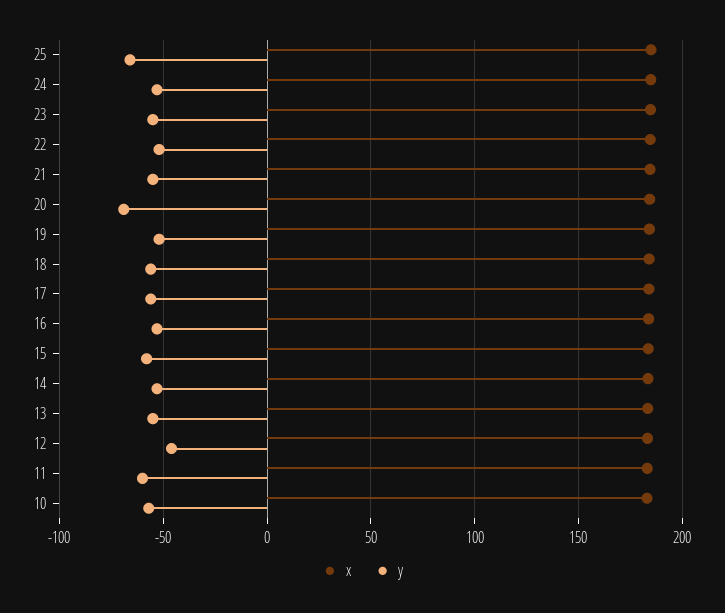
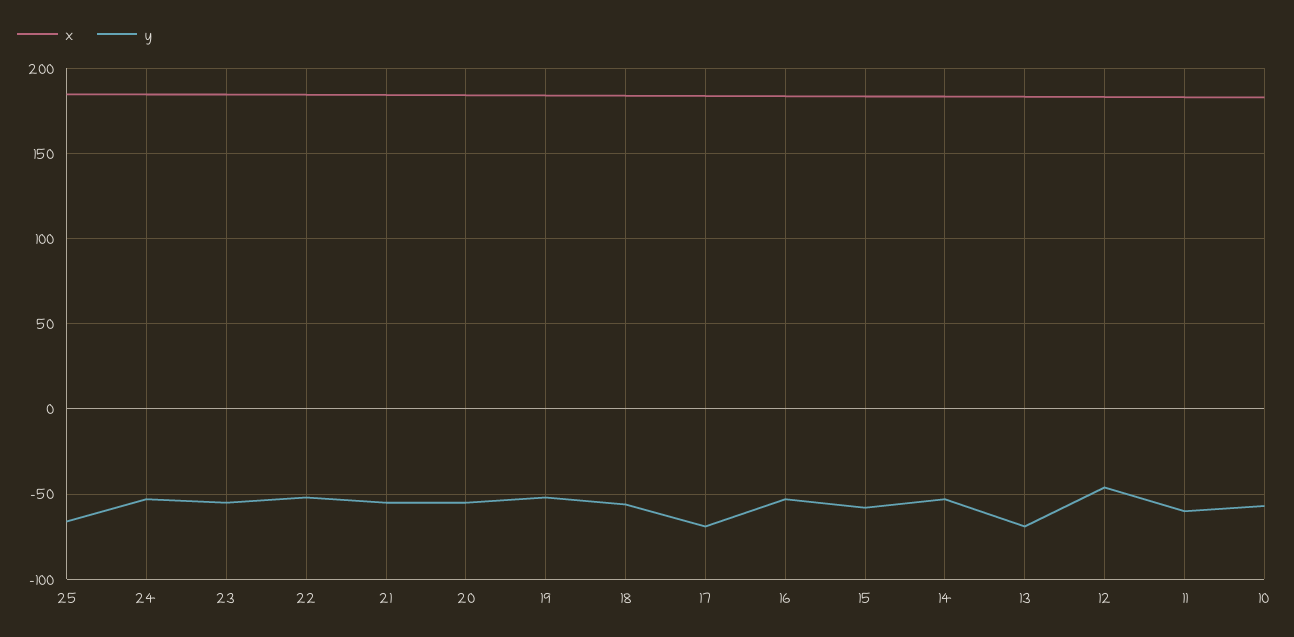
y, 20: -70 -> -55
y, 17: -55 -> -70
y, 13: -55 -> -70

